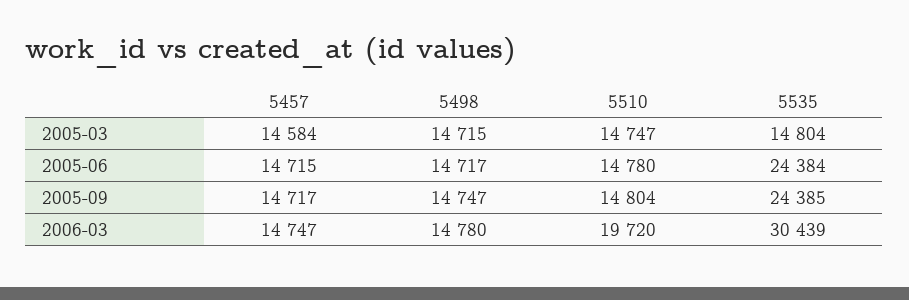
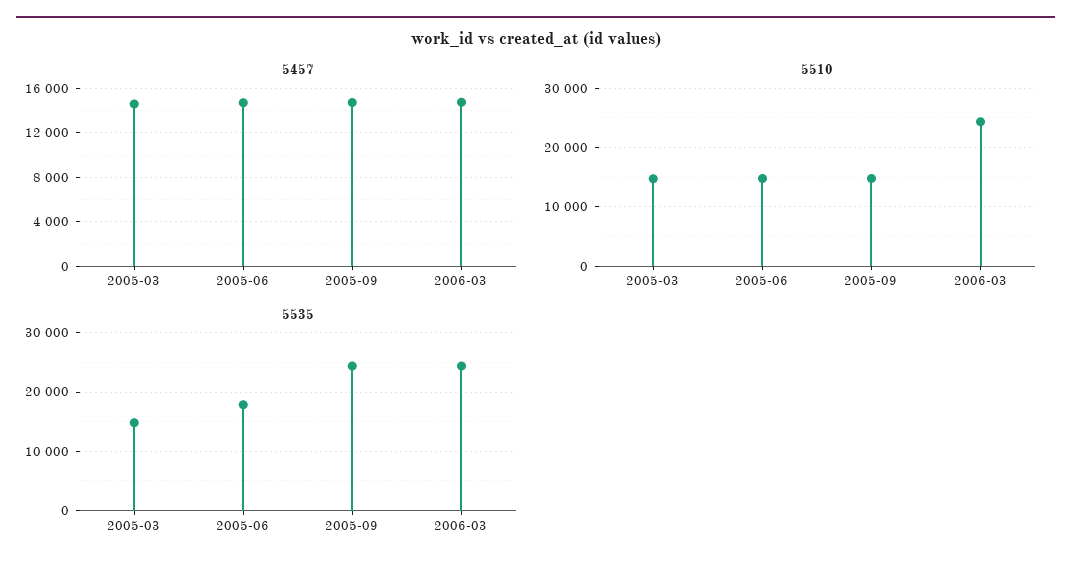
5498, 2005-03: 14715 -> none
5498, 2005-06: 14717 -> none
5535, 2005-06: 24384 -> 18000
5498, 2005-09: 14747 -> none
5498, 2006-03: 14780 -> none
5510, 2006-03: 19720 -> 24000
5535, 2006-03: 30439 -> 24000

